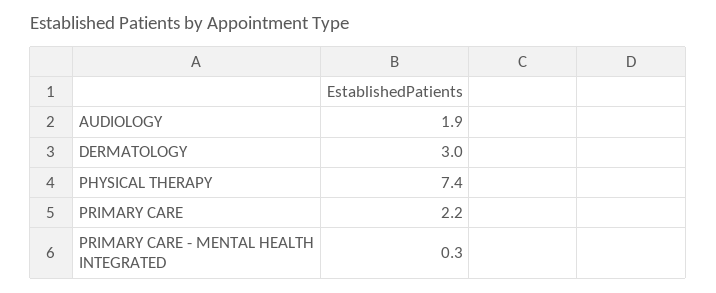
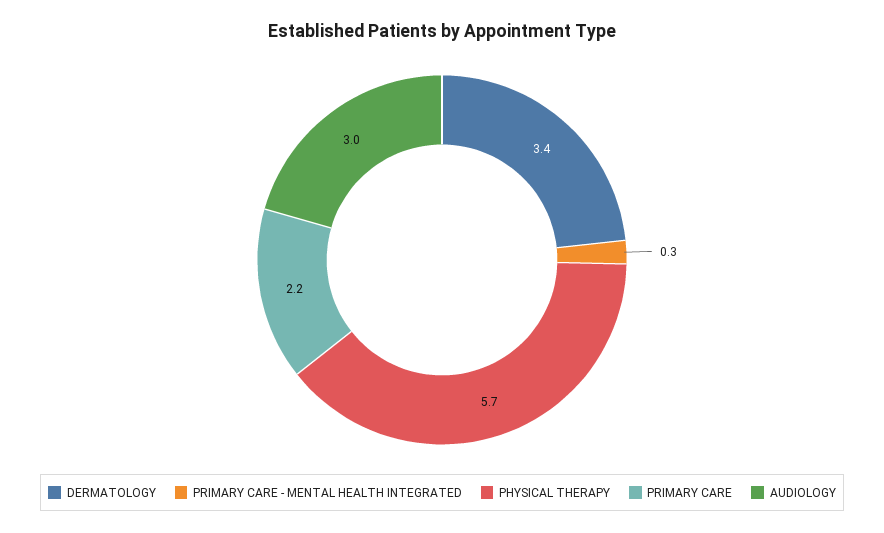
AUDIOLOGY: 1.9 -> 3
DERMATOLOGY: 3 -> 3.4
PHYSICAL THERAPY: 7.4 -> 5.7

